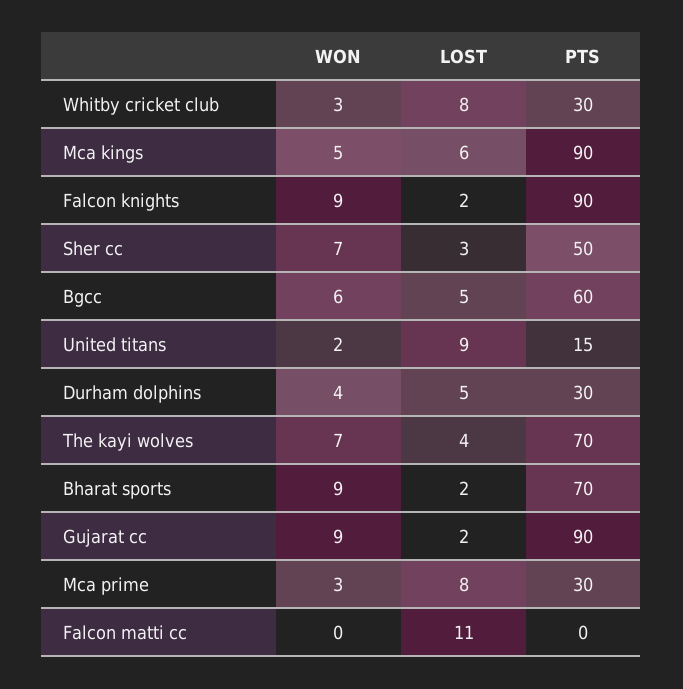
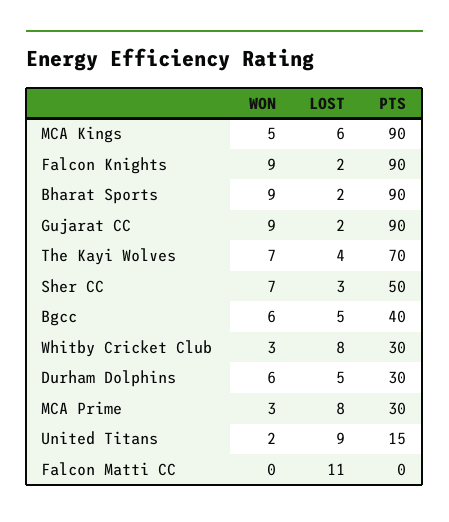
PTS, Bgcc: 60 -> 40
WON, Durham dolphins: 4 -> 6
PTS, Bharat sports: 70 -> 90

